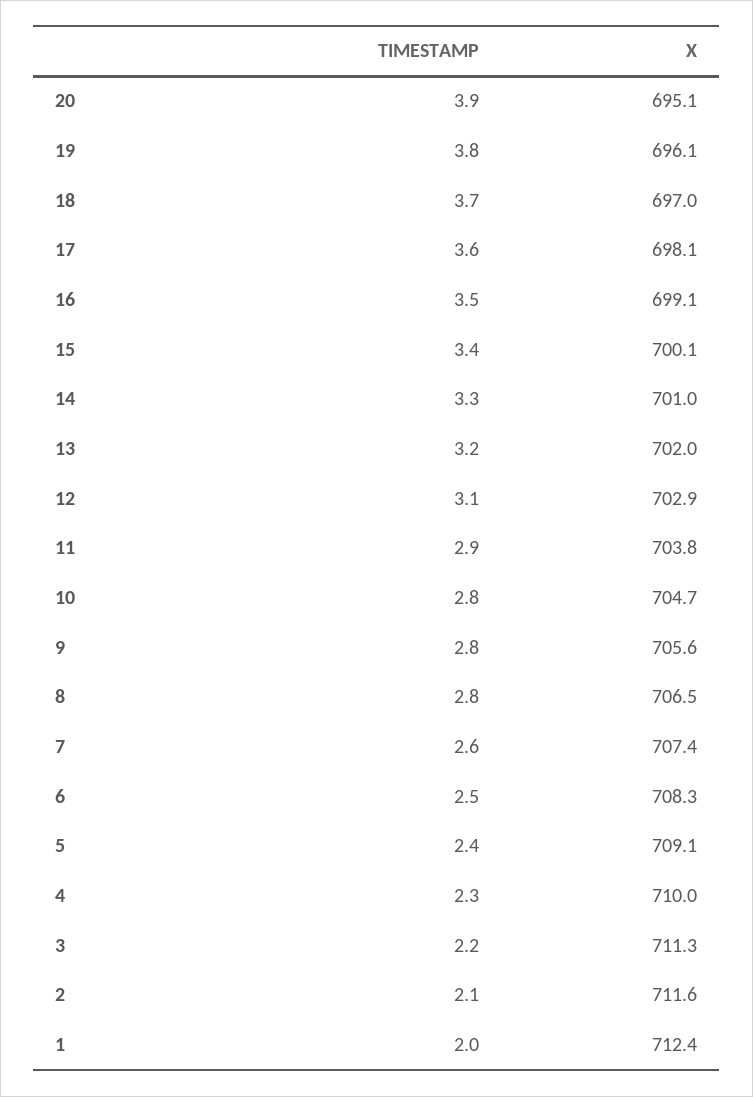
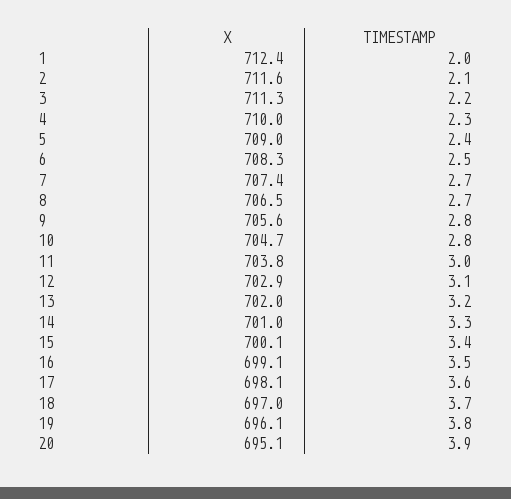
TIMESTAMP, 11: 2.9 -> 3
TIMESTAMP, 8: 2.8 -> 2.7
TIMESTAMP, 7: 2.6 -> 2.7
X, 5: 709.1 -> 709

